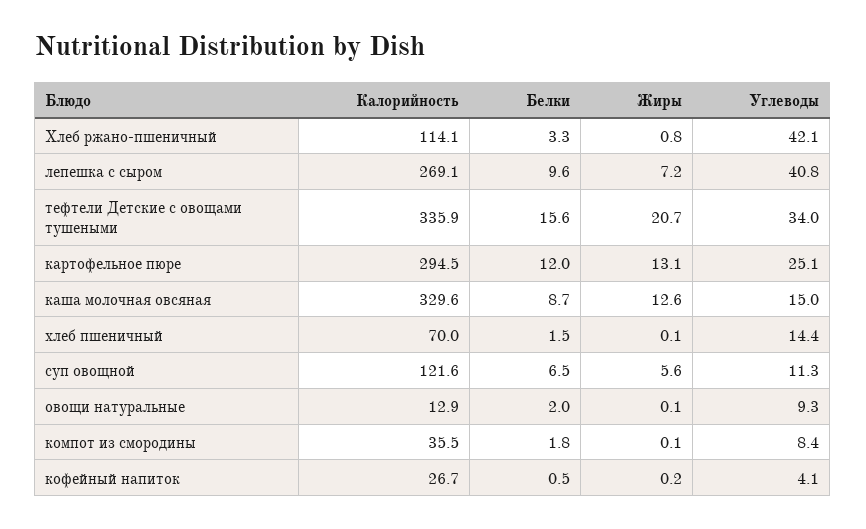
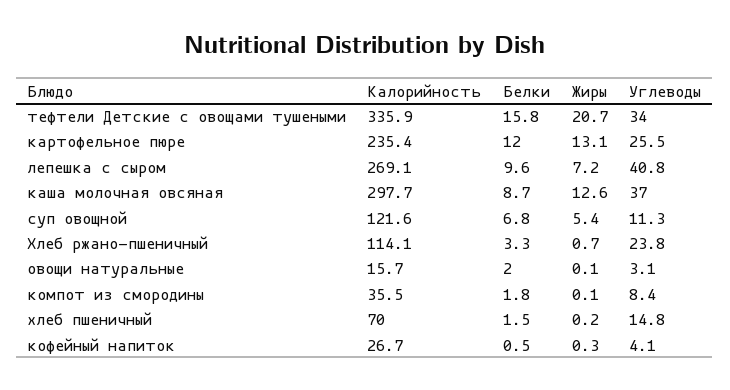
Жиры, Хлеб ржано-пшеничный: 0.8 -> 0.7
Углеводы, Хлеб ржано-пшеничный: 42.1 -> 23.8
Белки, тефтели Детские с овощами тушеными: 15.6 -> 15.8
Калорийность, картофельное пюре: 294.5 -> 235.4
Углеводы, картофельное пюре: 25.1 -> 25.5
Калорийность, каша молочная овсяная: 329.6 -> 297.7
Углеводы, каша молочная овсяная: 15 -> 37
Жиры, хлеб пшеничный: 0.1 -> 0.2
Углеводы, хлеб пшеничный: 14.4 -> 14.8
Белки, суп овощной: 6.5 -> 6.8
Жиры, суп овощной: 5.6 -> 5.4
Калорийность, овощи натуральные: 12.9 -> 15.7
Углеводы, овощи натуральные: 9.3 -> 3.1
Жиры, кофейный напиток: 0.2 -> 0.3

